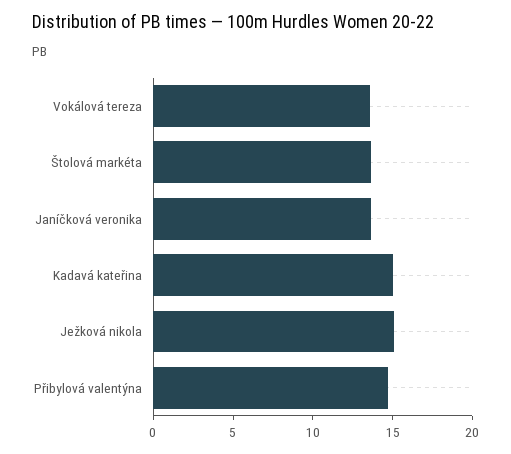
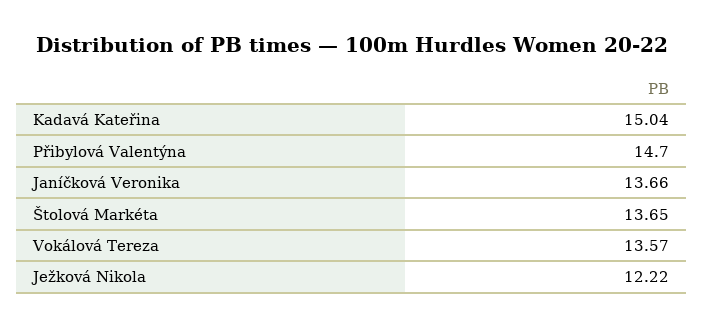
Ježková nikola: 15 -> 12.22

